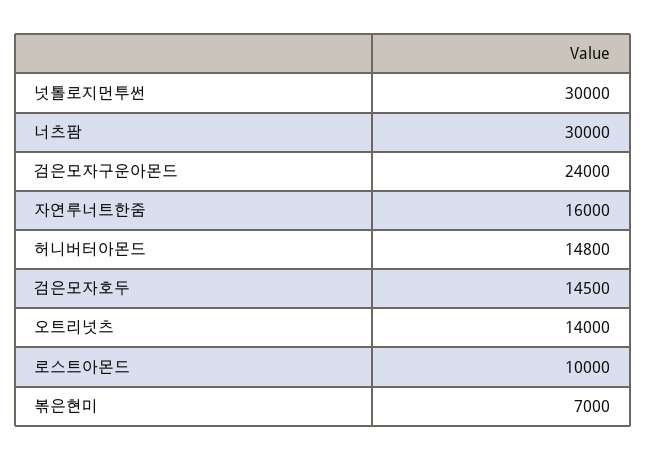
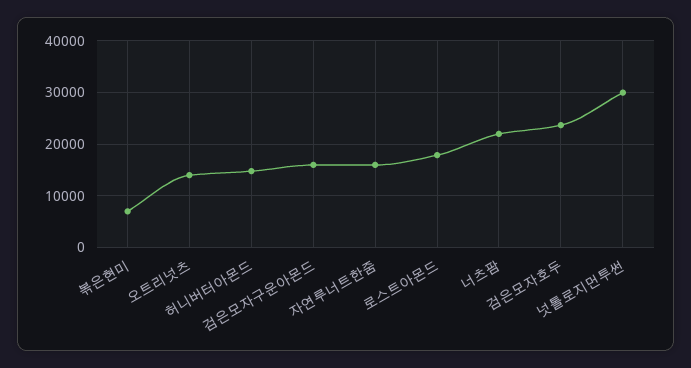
너츠팜: 30000 -> 22000
검은모자구운아몬드: 24000 -> 16000
검은모자호두: 14500 -> 24000
로스트아몬드: 10000 -> 18000

